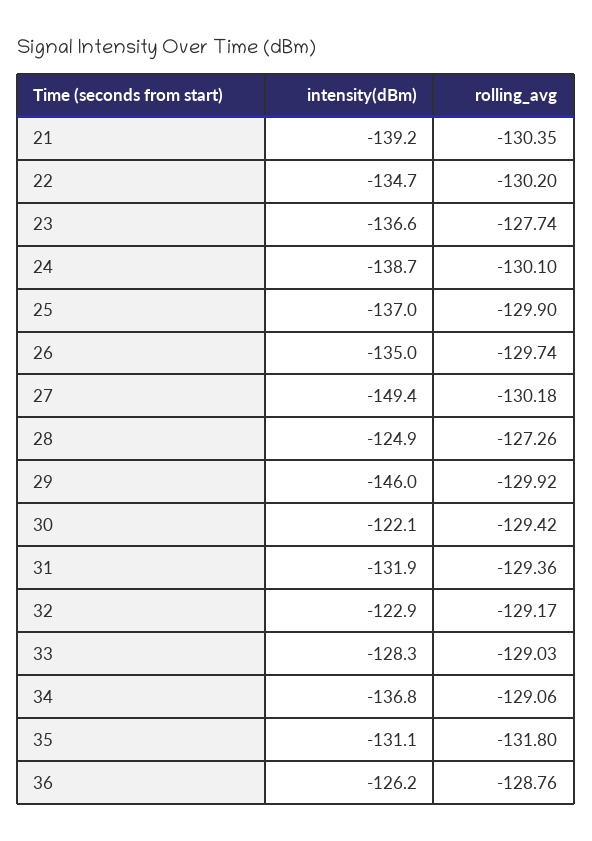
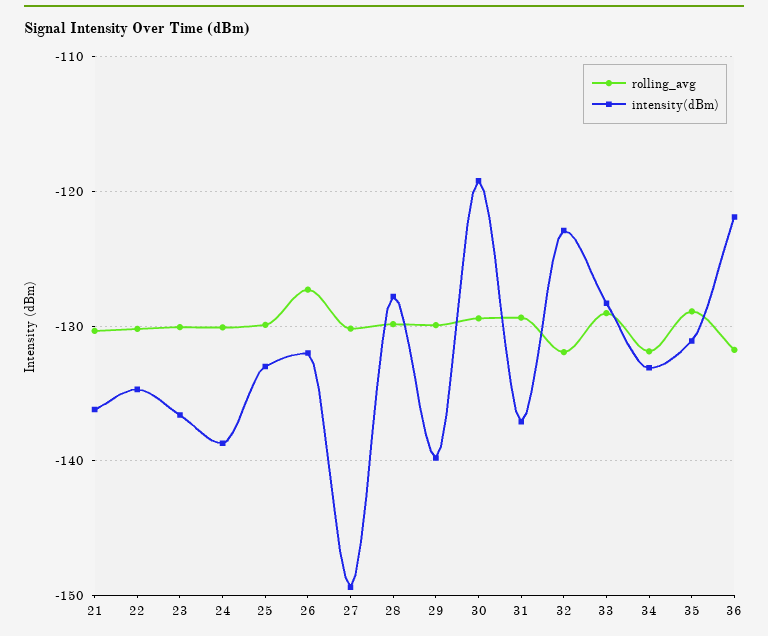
intensity(dBm), 21: -139.2 -> -136
rolling_avg, 23: -127.74 -> -130
intensity(dBm), 25: -137 -> -133
intensity(dBm), 26: -135 -> -132
rolling_avg, 26: -129.74 -> -127
intensity(dBm), 28: -124.9 -> -128
rolling_avg, 28: -127.26 -> -130
intensity(dBm), 29: -146 -> -140
intensity(dBm), 30: -122.1 -> -119
intensity(dBm), 31: -131.9 -> -137
rolling_avg, 32: -129.17 -> -132
intensity(dBm), 34: -136.8 -> -133
rolling_avg, 34: -129.06 -> -132
rolling_avg, 35: -131.8 -> -129
intensity(dBm), 36: -126.2 -> -122
rolling_avg, 36: -128.76 -> -132

